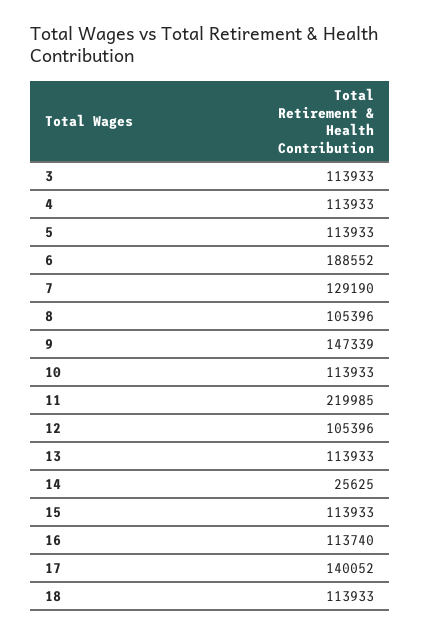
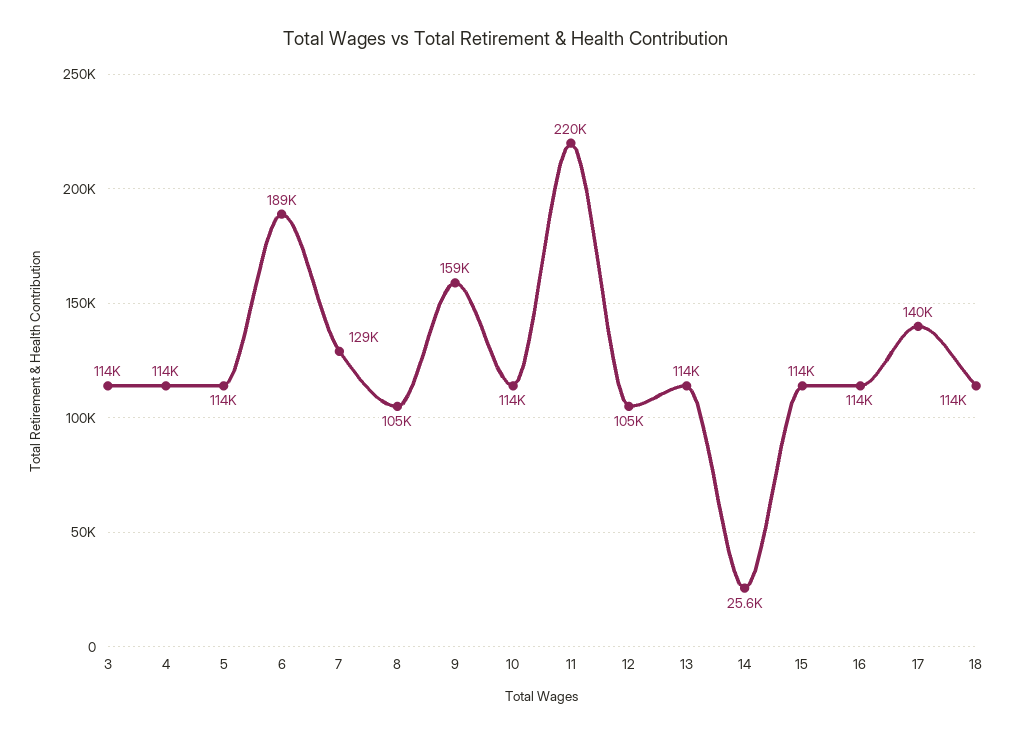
9: 147339 -> 159000

